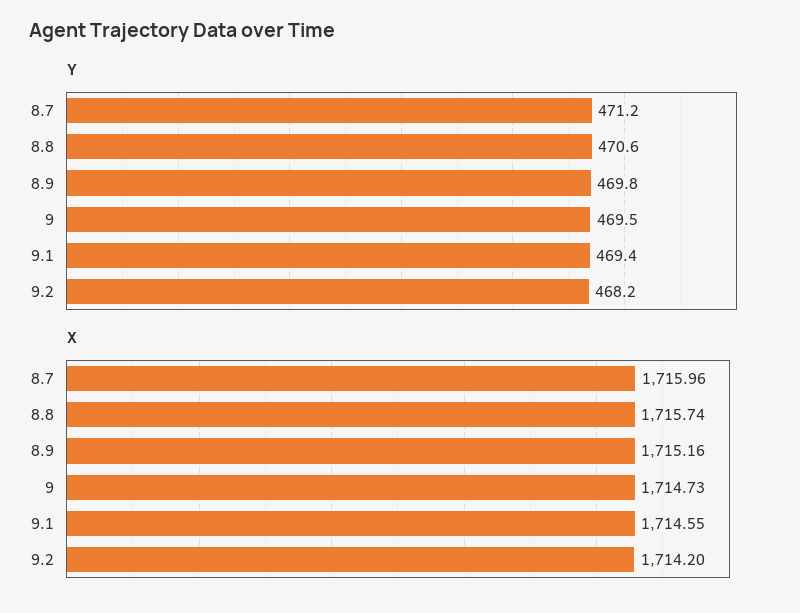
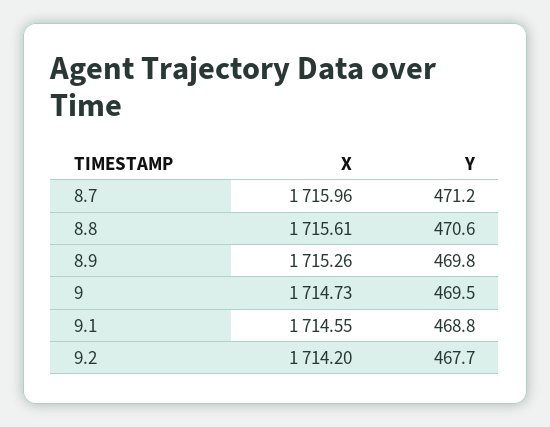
Y, 9.1: 469.4 -> 468.8
Y, 9.2: 468.2 -> 467.7
X, 8.8: 1715.74 -> 1715.61
X, 8.9: 1715.16 -> 1715.26

